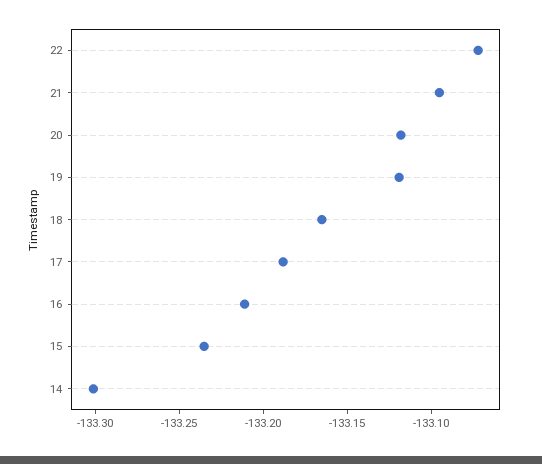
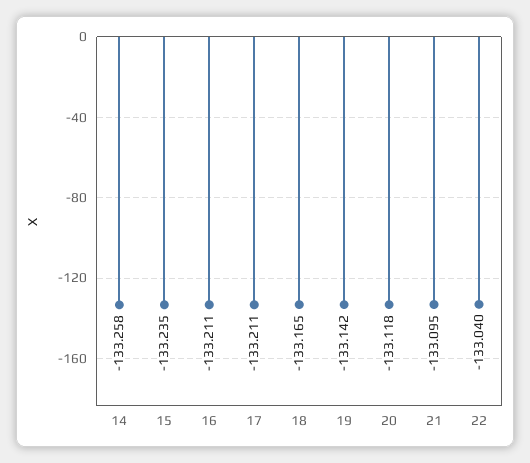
22: -133.07 -> -133.04
19: -133.12 -> -133.142
17: -133.19 -> -133.211
14: -133.3 -> -133.258

